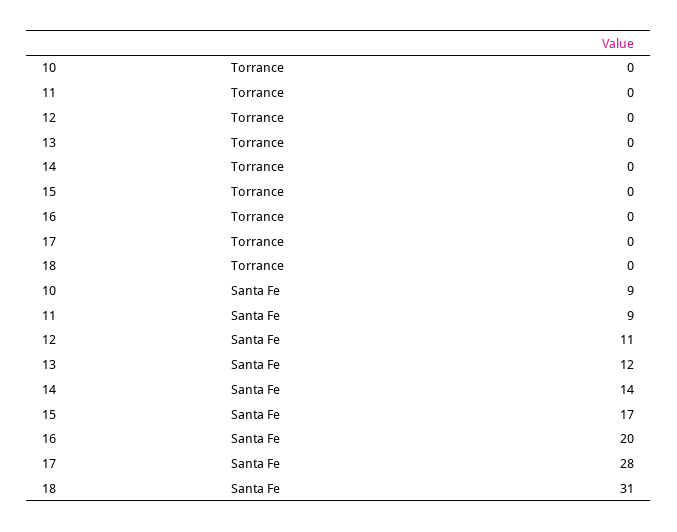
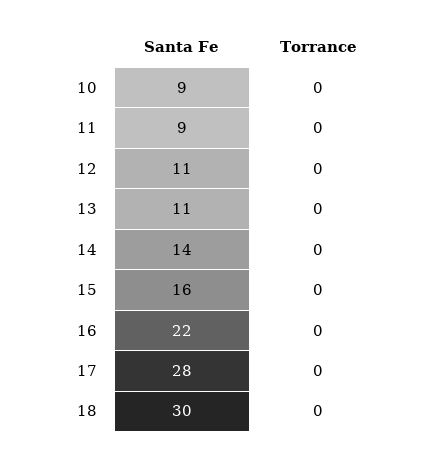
13, Santa Fe: 12 -> 11
15, Santa Fe: 17 -> 16
16, Santa Fe: 20 -> 22
18, Santa Fe: 31 -> 30

